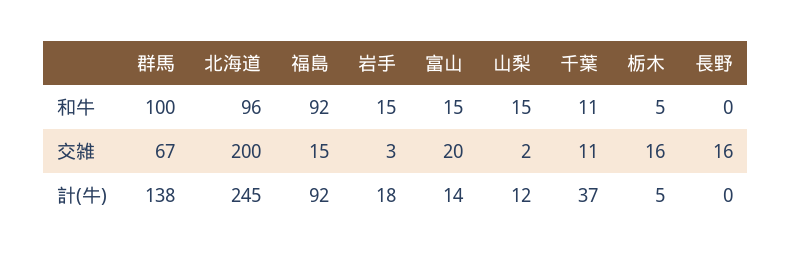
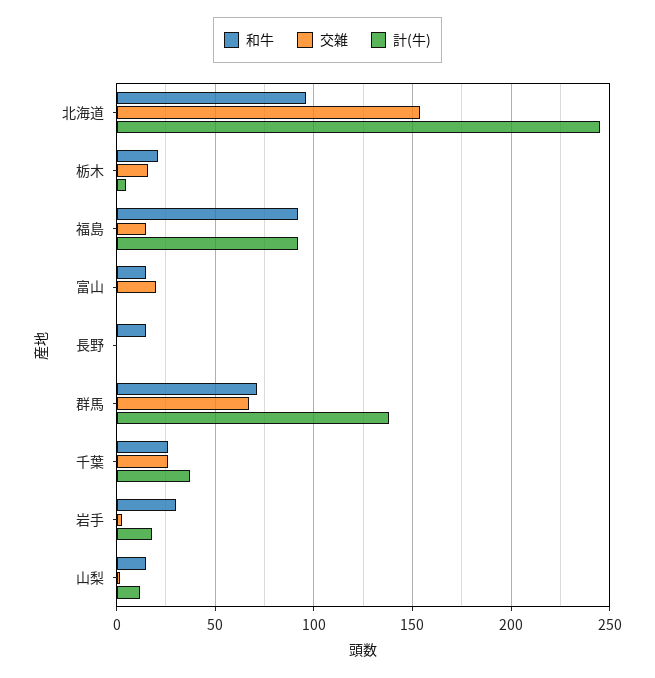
和牛, 群馬: 100 -> 70
和牛, 岩手: 15 -> 30
和牛, 千葉: 11 -> 25
和牛, 栃木: 5 -> 20
和牛, 長野: 0 -> 15
交雑, 北海道: 200 -> 155
交雑, 千葉: 11 -> 25
交雑, 長野: 16 -> 0
計(牛), 富山: 14 -> 0

